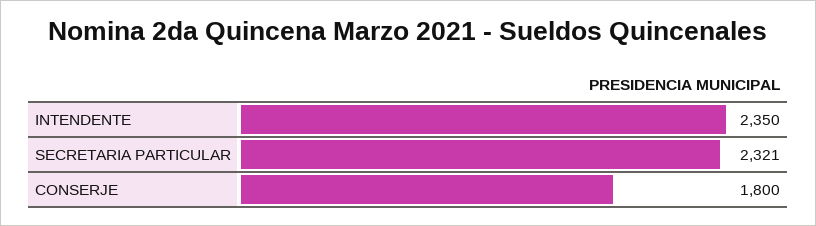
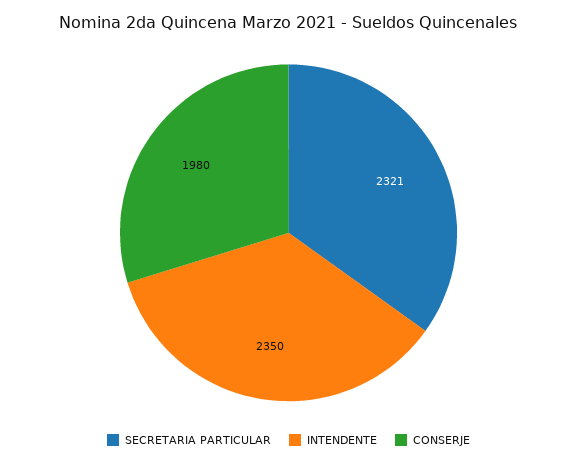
CONSERJE: 1800 -> 1980

